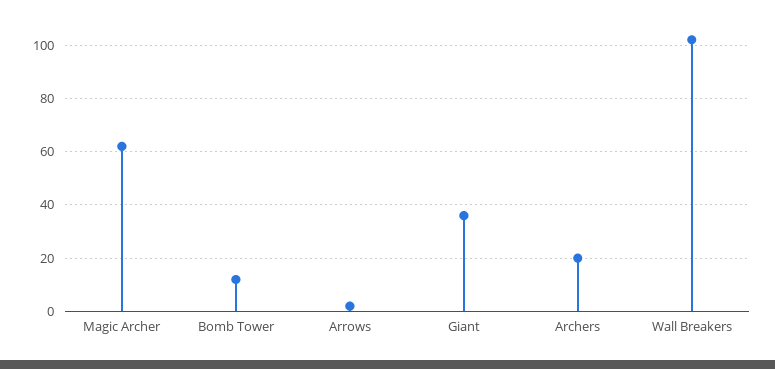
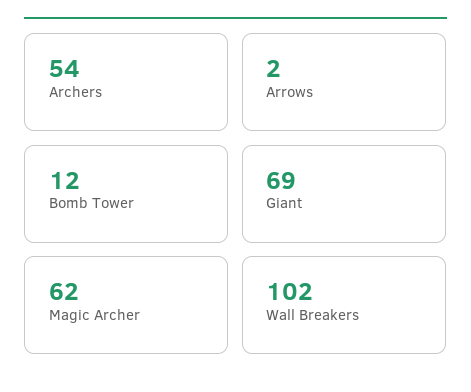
Giant: 35 -> 69
Archers: 20 -> 54

